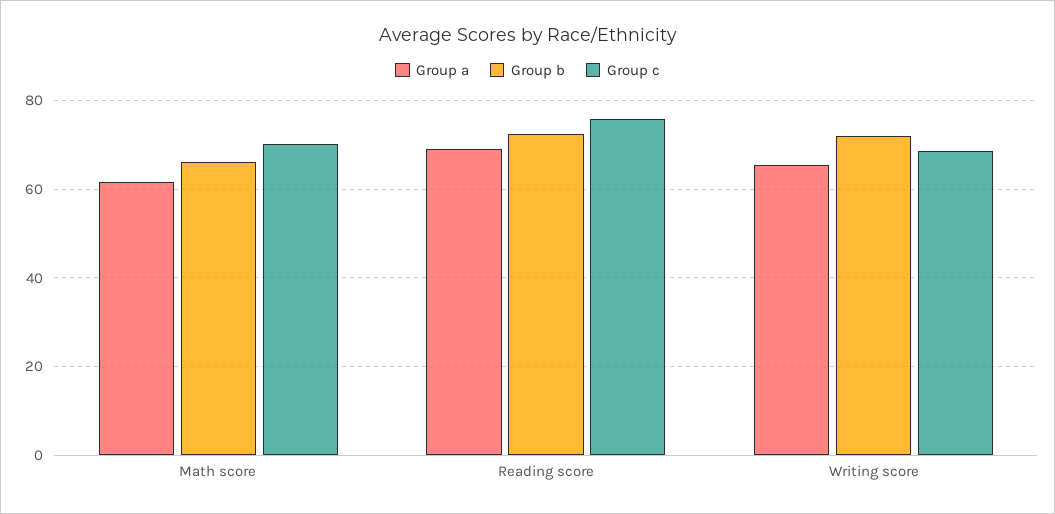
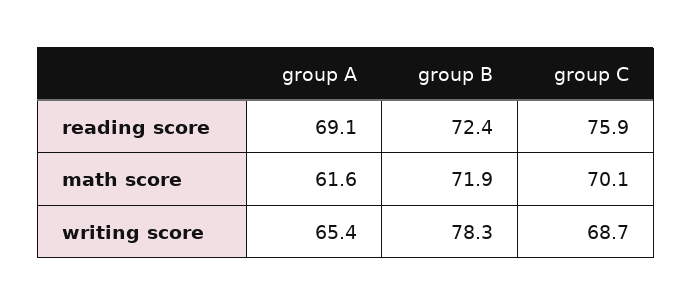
Group b, Math score: 66 -> 71.9
Group b, Writing score: 72 -> 78.3

